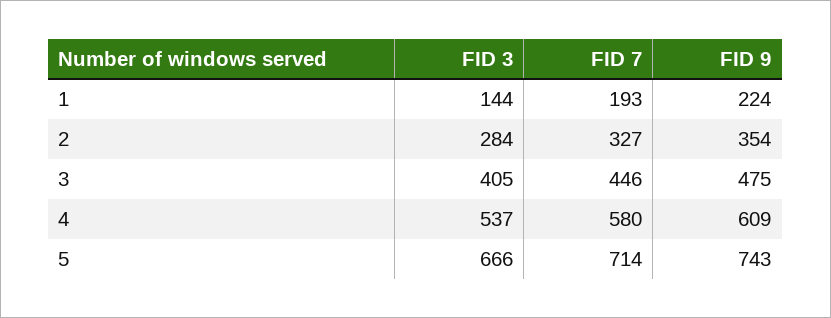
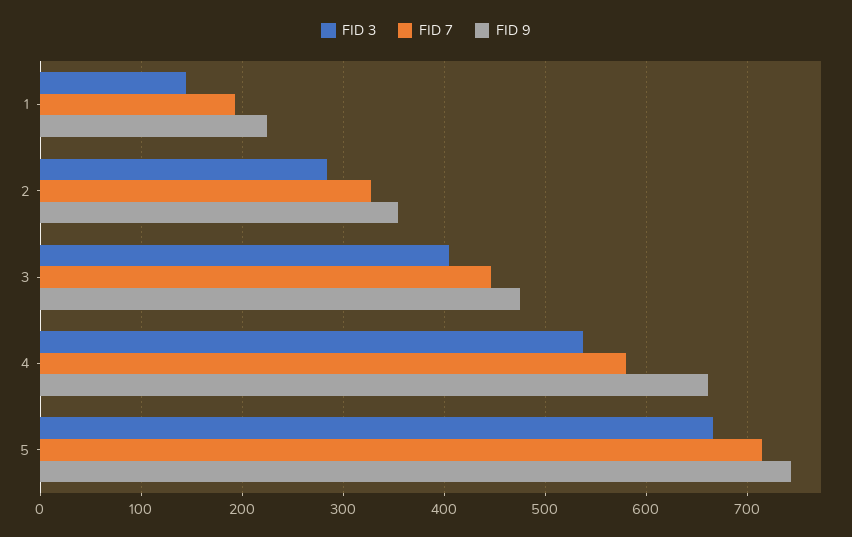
FID 9, 4: 609 -> 660

